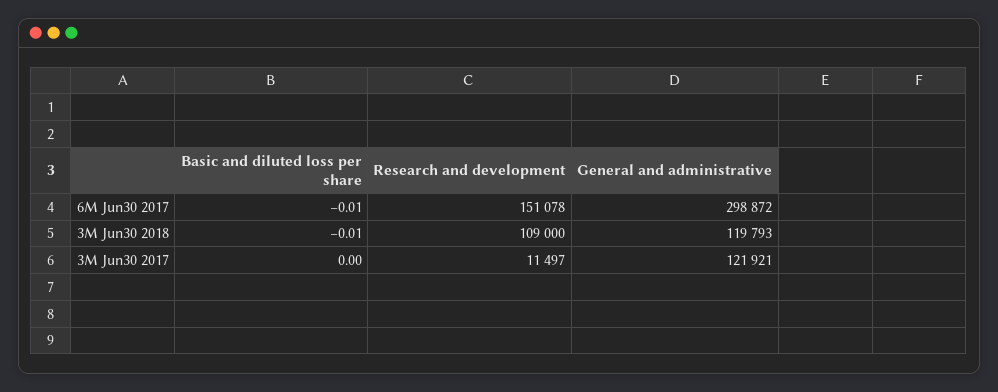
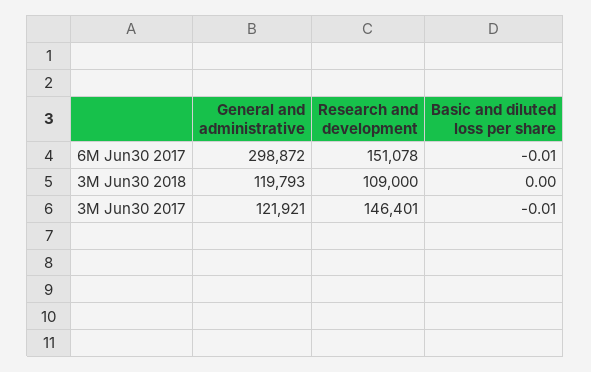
Basic and diluted loss per share, 3M Jun30 2018: -0.01 -> 0
Basic and diluted loss per share, 3M Jun30 2017: 0 -> -0.01
Research and development, 3M Jun30 2017: 11497 -> 146401

